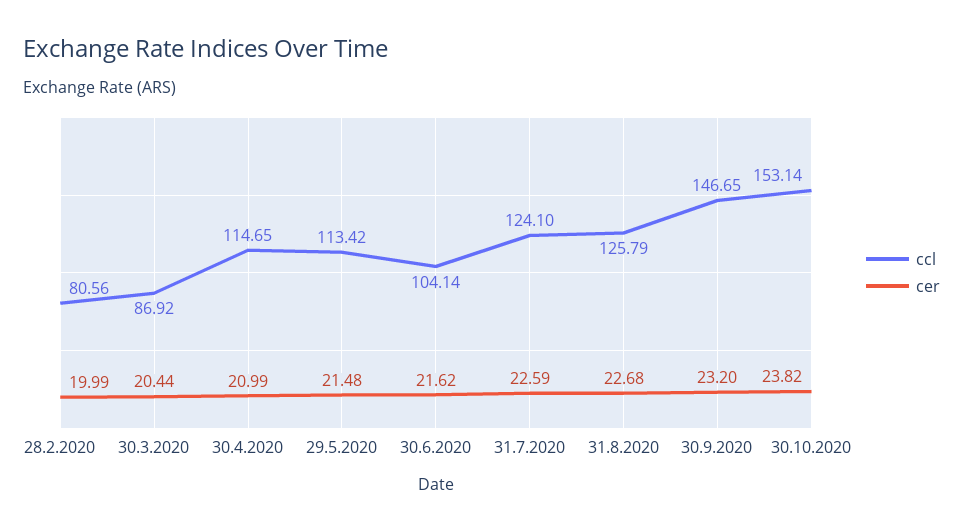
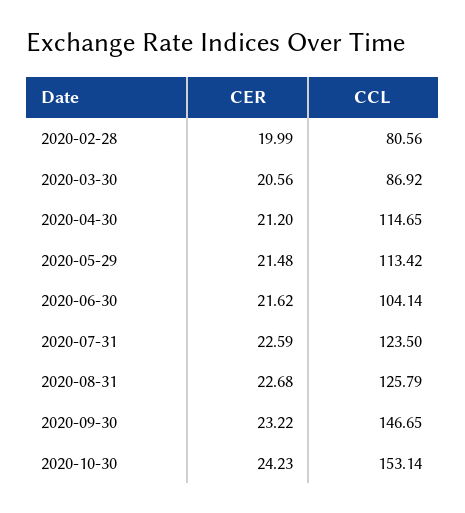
cer, 30.3.2020: 20.44 -> 20.56
cer, 30.4.2020: 20.99 -> 21.2
ccl, 31.7.2020: 124.1 -> 123.5
cer, 30.9.2020: 23.2 -> 23.22
cer, 30.10.2020: 23.82 -> 24.23

